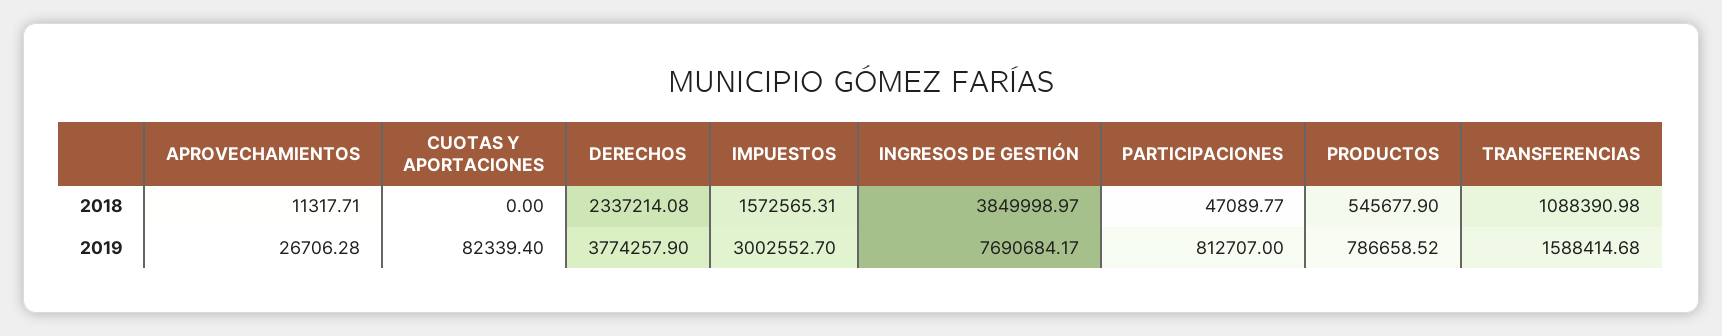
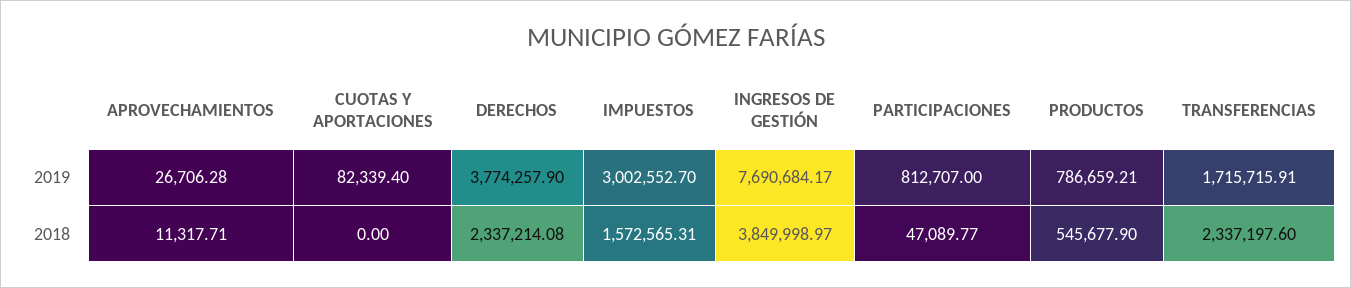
TRANSFERENCIAS, 2018: 1088390.98 -> 2337197.6
PRODUCTOS, 2019: 786658.52 -> 786659.21
TRANSFERENCIAS, 2019: 1588414.68 -> 1715715.91

